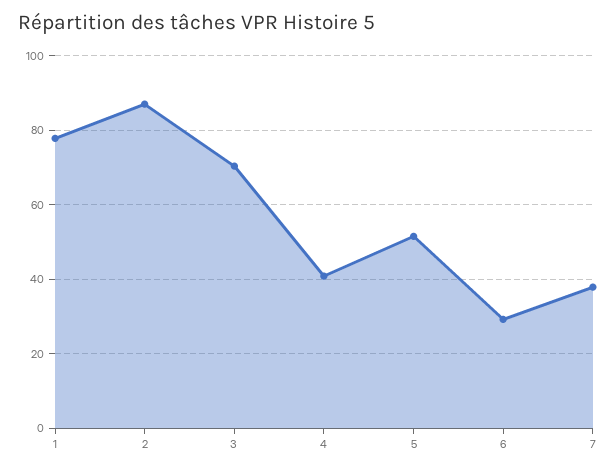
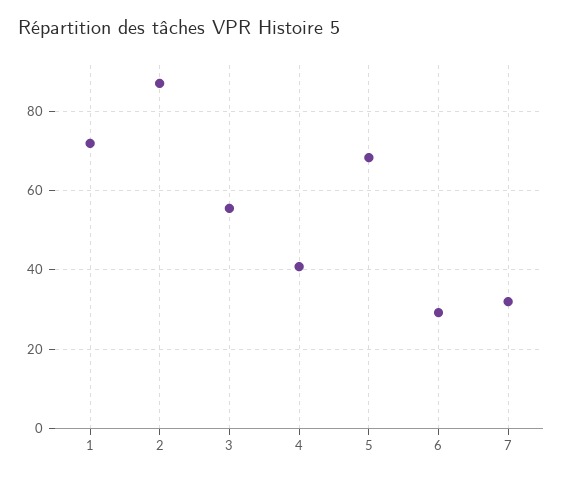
1: 78 -> 72
3: 70 -> 56
5: 52 -> 68
7: 38 -> 32

